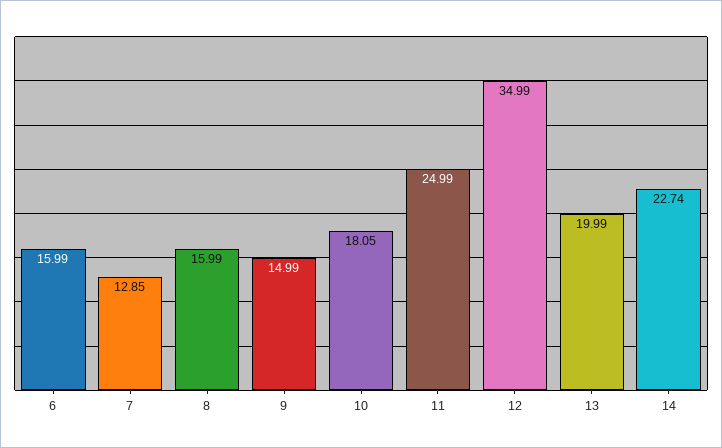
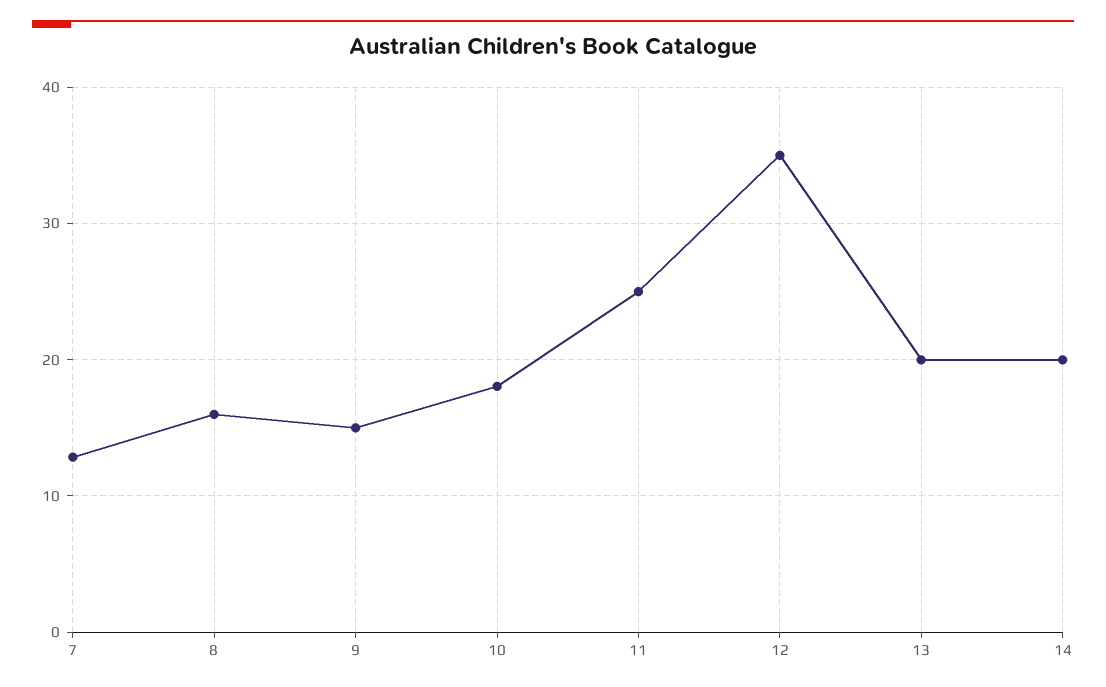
6: 15.99 -> none
14: 22.74 -> 20

